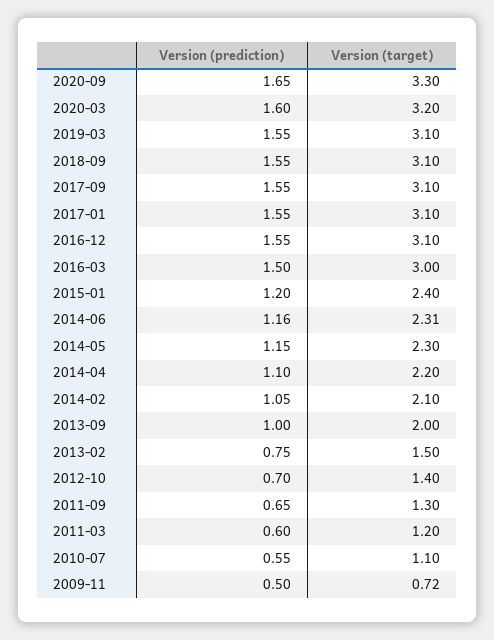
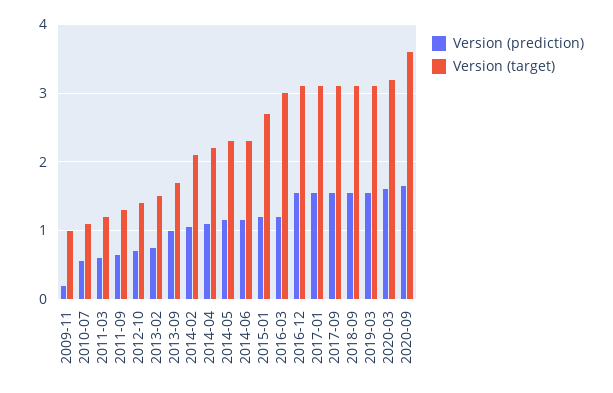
Version (target), 2020-09: 3.3 -> 3.6
Version (prediction), 2016-03: 1.5 -> 1.2
Version (target), 2015-01: 2.4 -> 2.7
Version (target), 2013-09: 2 -> 1.7
Version (prediction), 2009-11: 0.5 -> 0.2
Version (target), 2009-11: 0.72 -> 1

